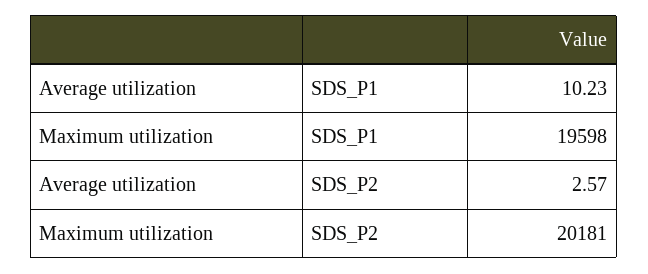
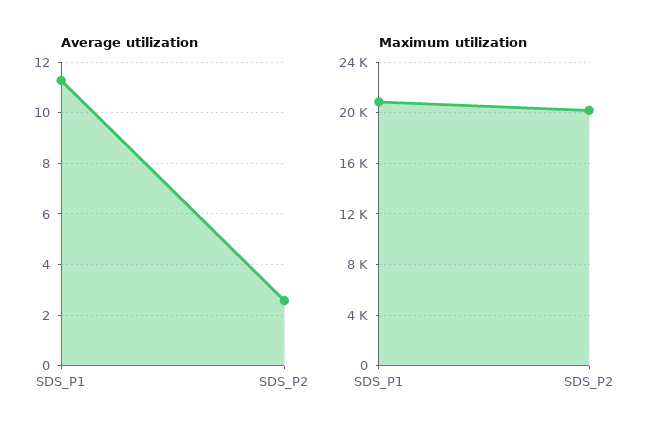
Average utilization, SDS_P1: 10.23 -> 11.25
Maximum utilization, SDS_P1: 19598 -> 21000

